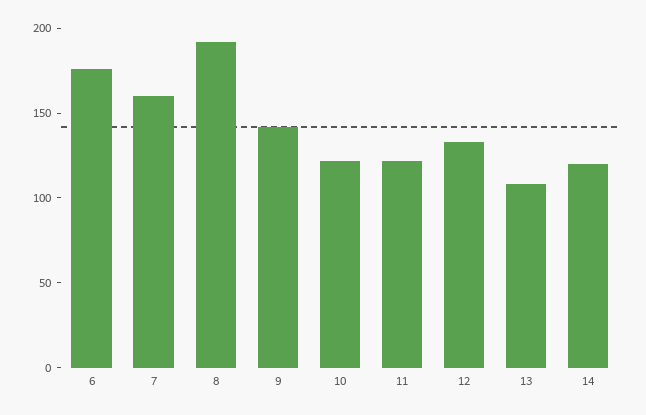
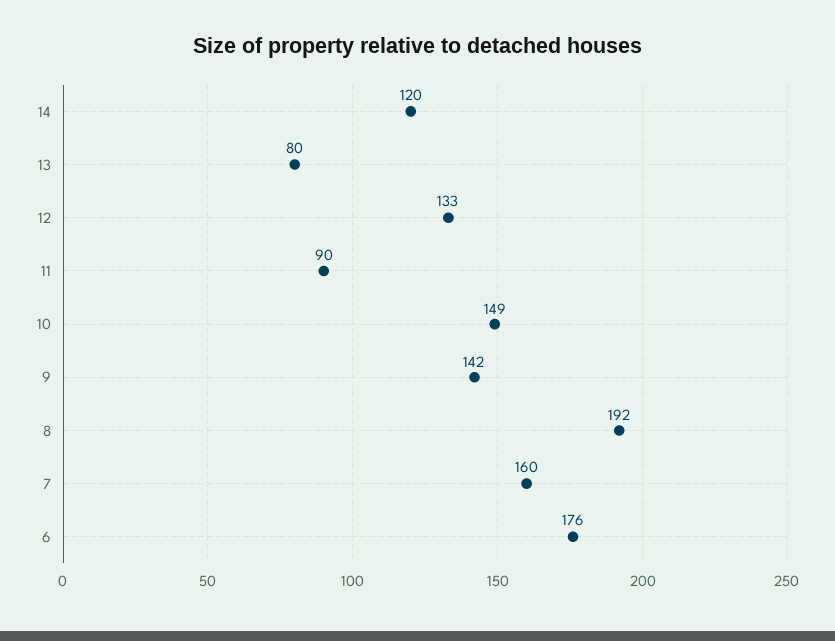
10: 120 -> 149
11: 120 -> 90
13: 110 -> 80

